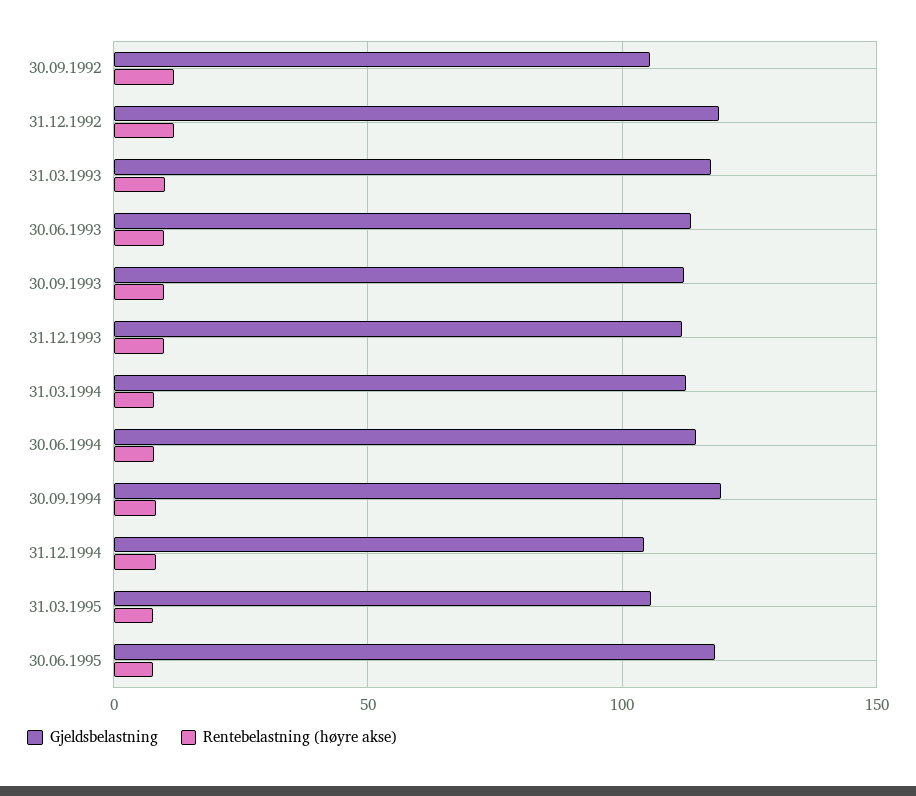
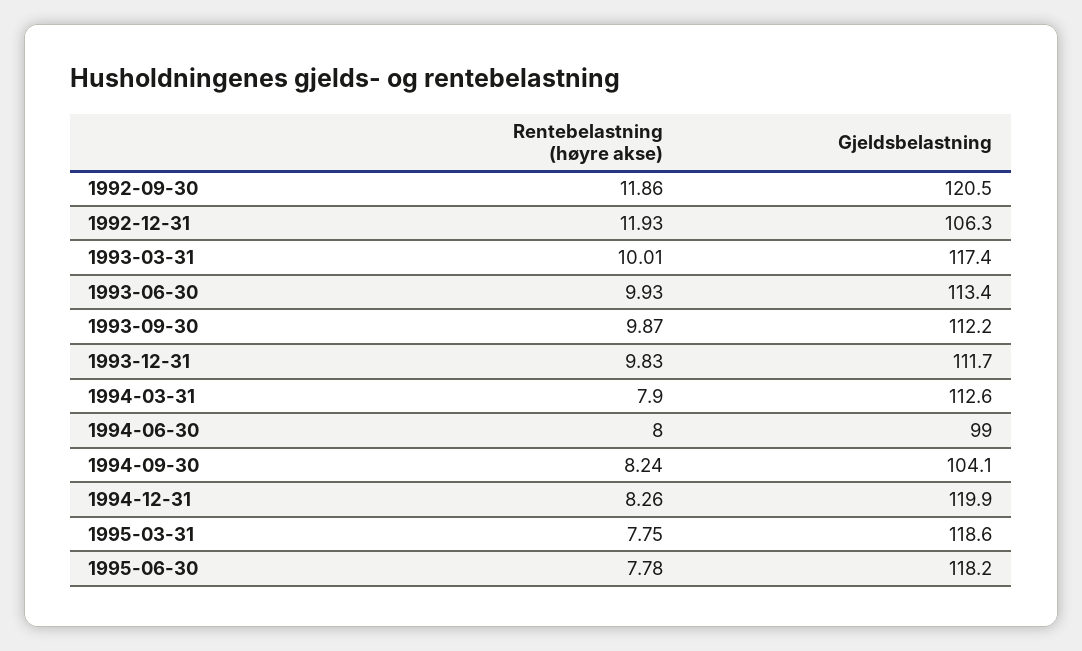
Gjeldsbelastning, 30.09.1992: 105 -> 120.5
Gjeldsbelastning, 31.12.1992: 120 -> 106.3
Gjeldsbelastning, 30.06.1994: 115 -> 99
Gjeldsbelastning, 30.09.1994: 120 -> 104.1
Gjeldsbelastning, 31.12.1994: 105 -> 119.9
Gjeldsbelastning, 31.03.1995: 105 -> 118.6

